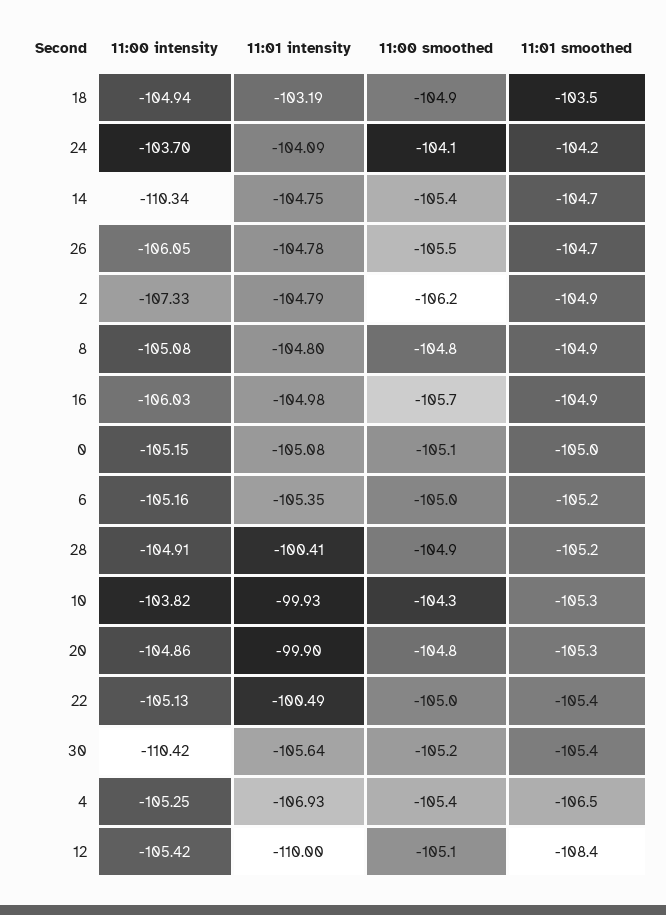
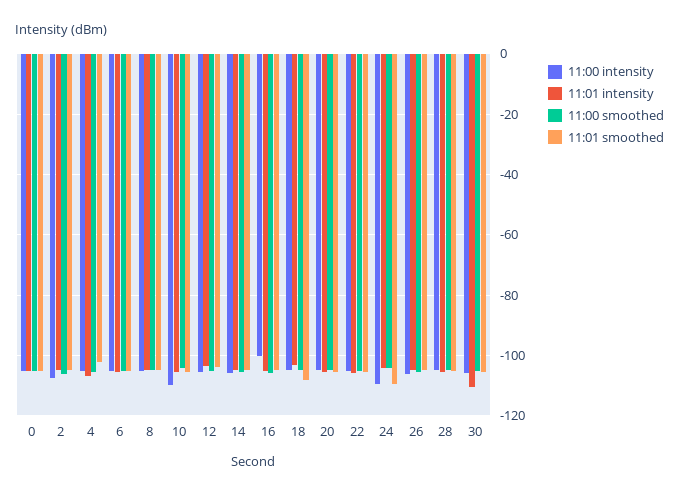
11:01 smoothed, 18: -103.5 -> -108
11:00 intensity, 24: -103.7 -> -110
11:01 smoothed, 24: -104.2 -> -110
11:00 intensity, 14: -110.34 -> -106
11:00 intensity, 16: -106.03 -> -100
11:01 intensity, 28: -100.41 -> -106
11:00 intensity, 10: -103.82 -> -110
11:01 intensity, 10: -99.93 -> -106
11:01 intensity, 20: -99.9 -> -106
11:01 intensity, 22: -100.49 -> -106
11:00 intensity, 30: -110.42 -> -106
11:01 intensity, 30: -105.64 -> -110
11:01 smoothed, 4: -106.5 -> -102
11:01 intensity, 12: -110 -> -104
11:01 smoothed, 12: -108.4 -> -104

